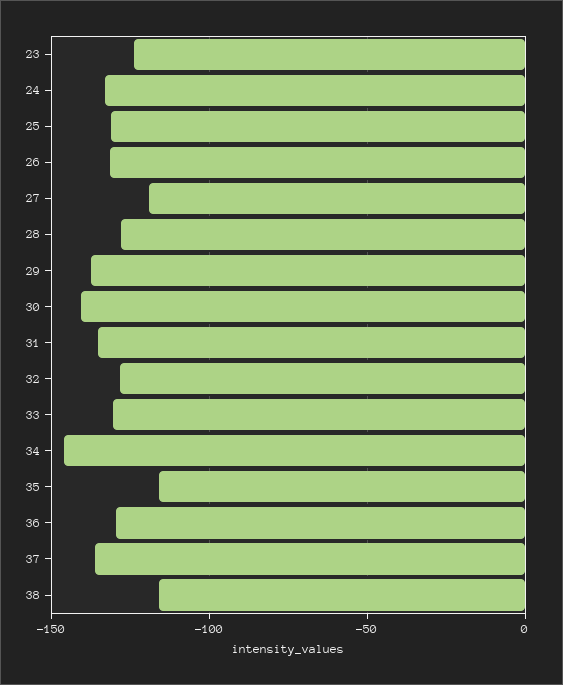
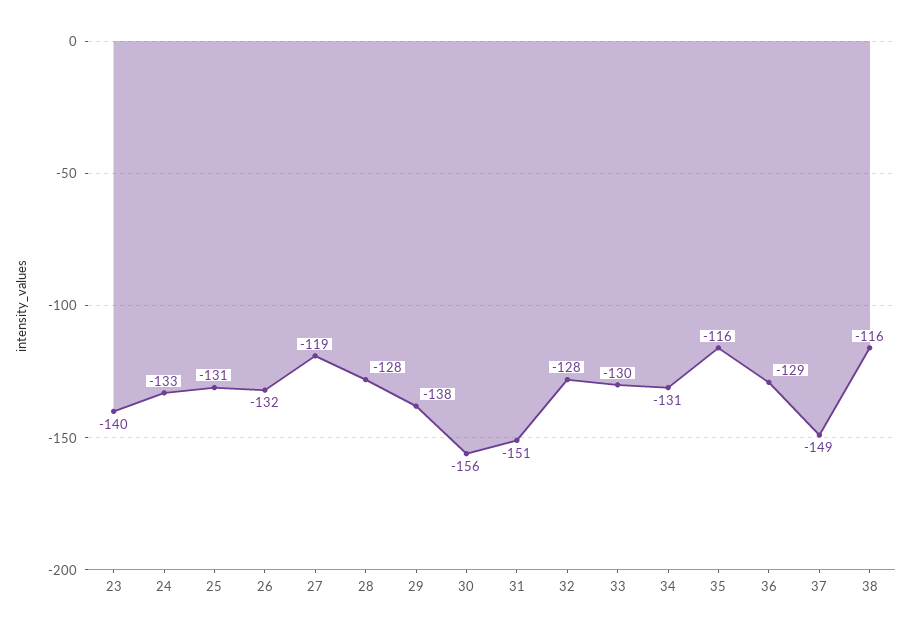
23: -125 -> -140
30: -140 -> -156
31: -135 -> -151
34: -145 -> -131
37: -135 -> -149

